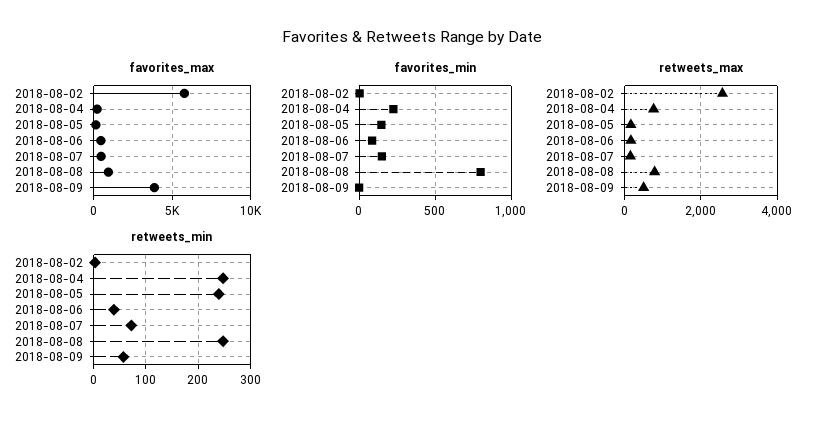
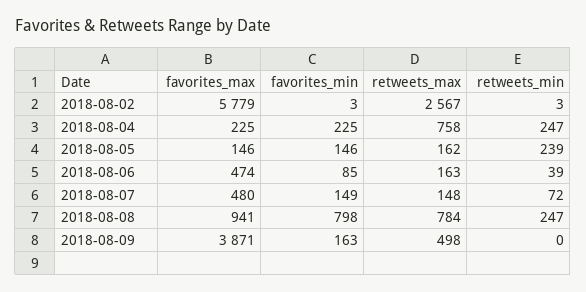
favorites_min, 2018-08-09: 0 -> 163
retweets_min, 2018-08-09: 60 -> 0

